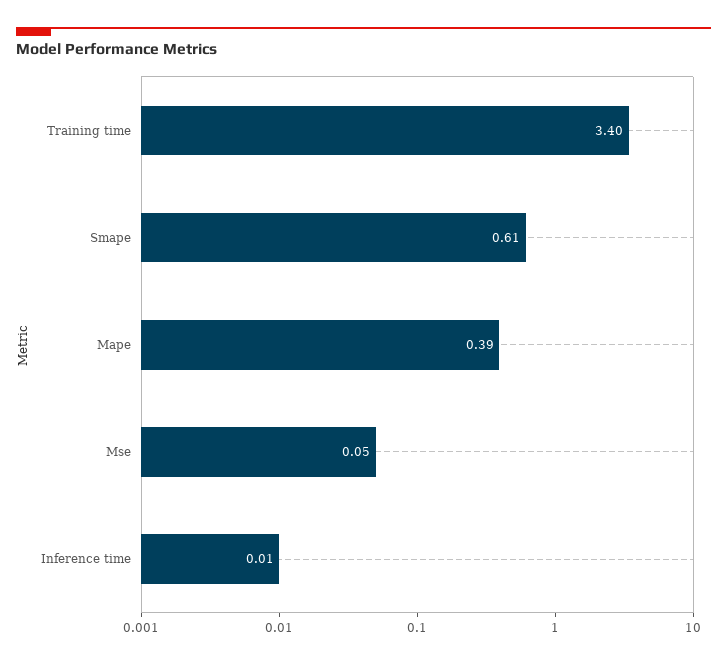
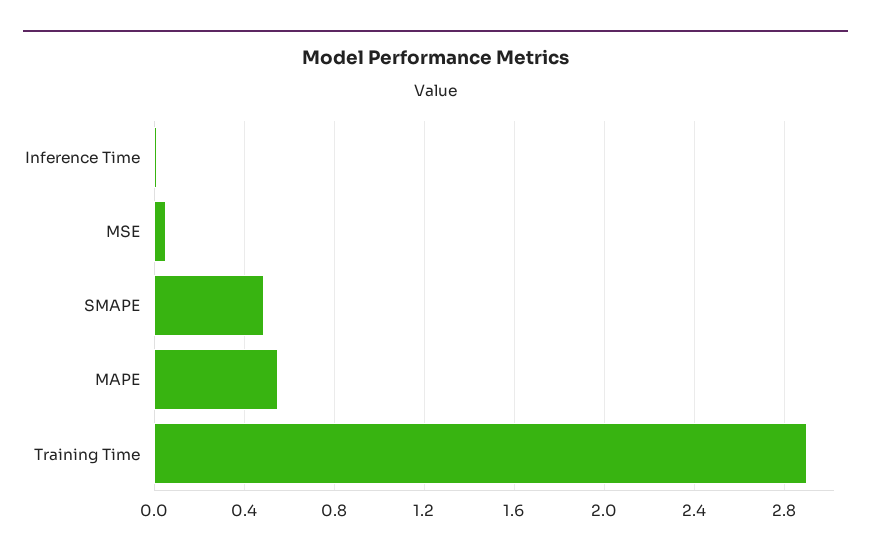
Training time: 3.4 -> 2.9
Smape: 0.61 -> 0.5
Mape: 0.39 -> 0.55

